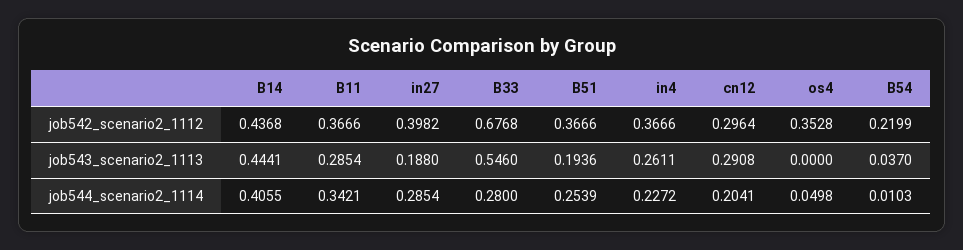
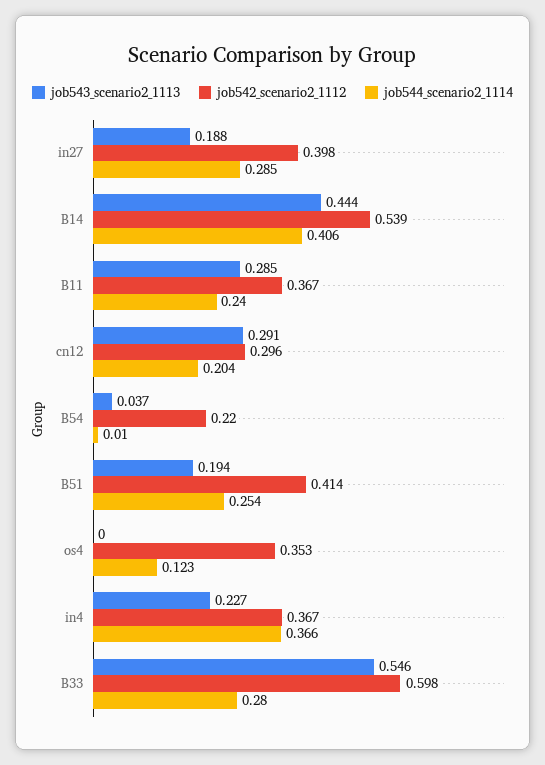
job542_scenario2_1112, B14: 0.4368 -> 0.539
job542_scenario2_1112, B33: 0.6768 -> 0.598
job542_scenario2_1112, B51: 0.3666 -> 0.414
job543_scenario2_1113, in4: 0.2611 -> 0.227
job544_scenario2_1114, B11: 0.3421 -> 0.24
job544_scenario2_1114, in4: 0.2272 -> 0.366
job544_scenario2_1114, os4: 0.0498 -> 0.123

